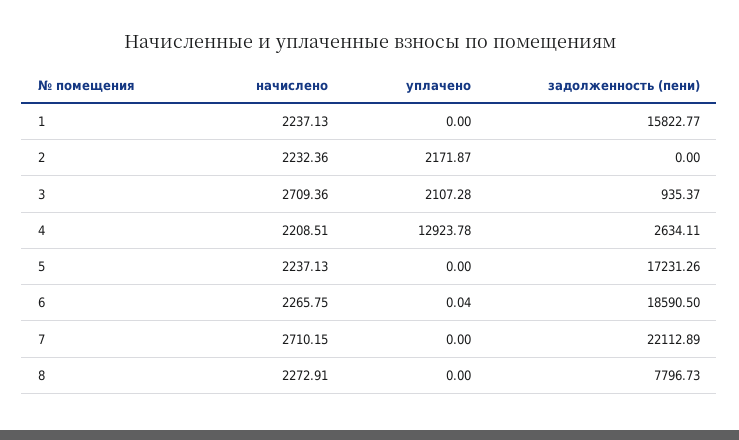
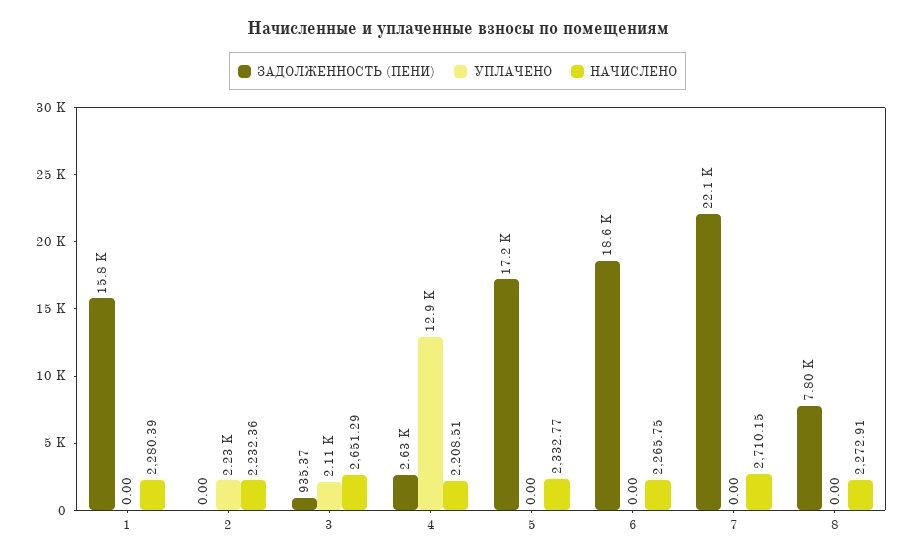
начислено, 1: 2237.13 -> 2280.39
уплачено, 2: 2171.87 -> 2230
начислено, 3: 2709.36 -> 2651.29
начислено, 5: 2237.13 -> 2332.77
уплачено, 6: 0.04 -> 0

